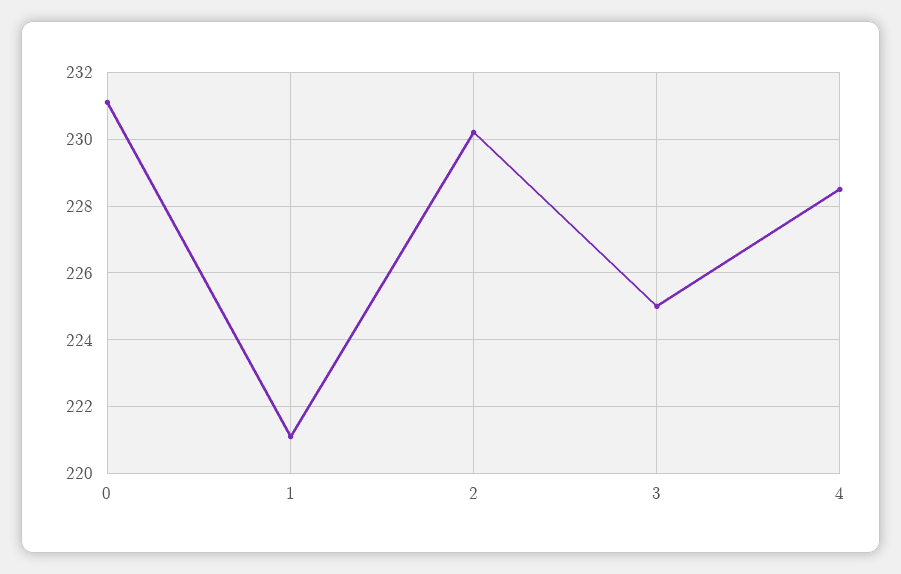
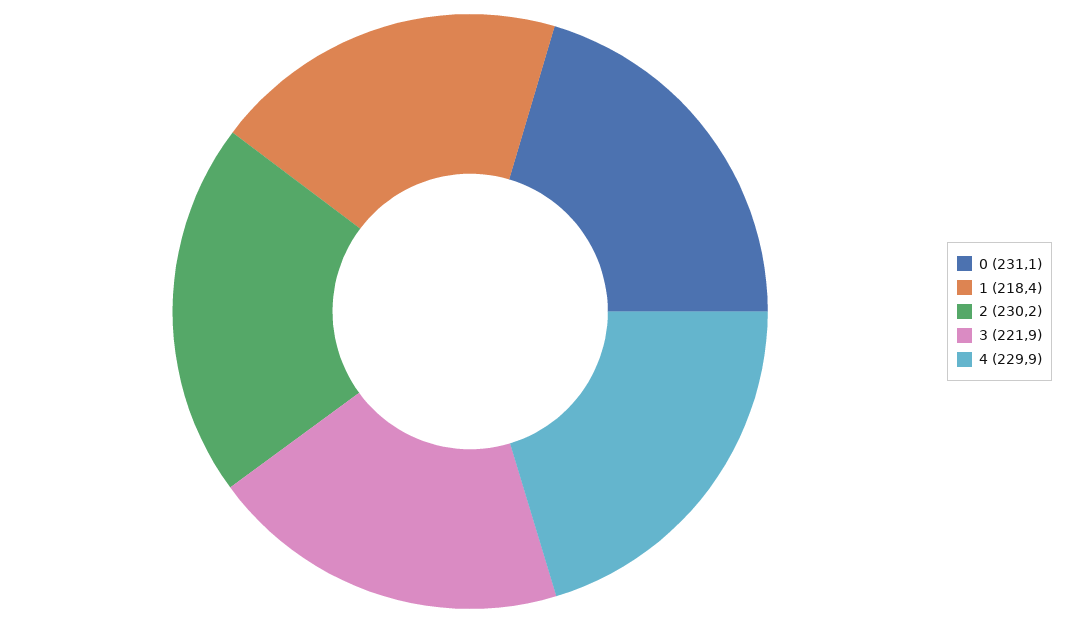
1: 221 -> 218.4
3: 225 -> 221.9
4: 228.5 -> 229.9

